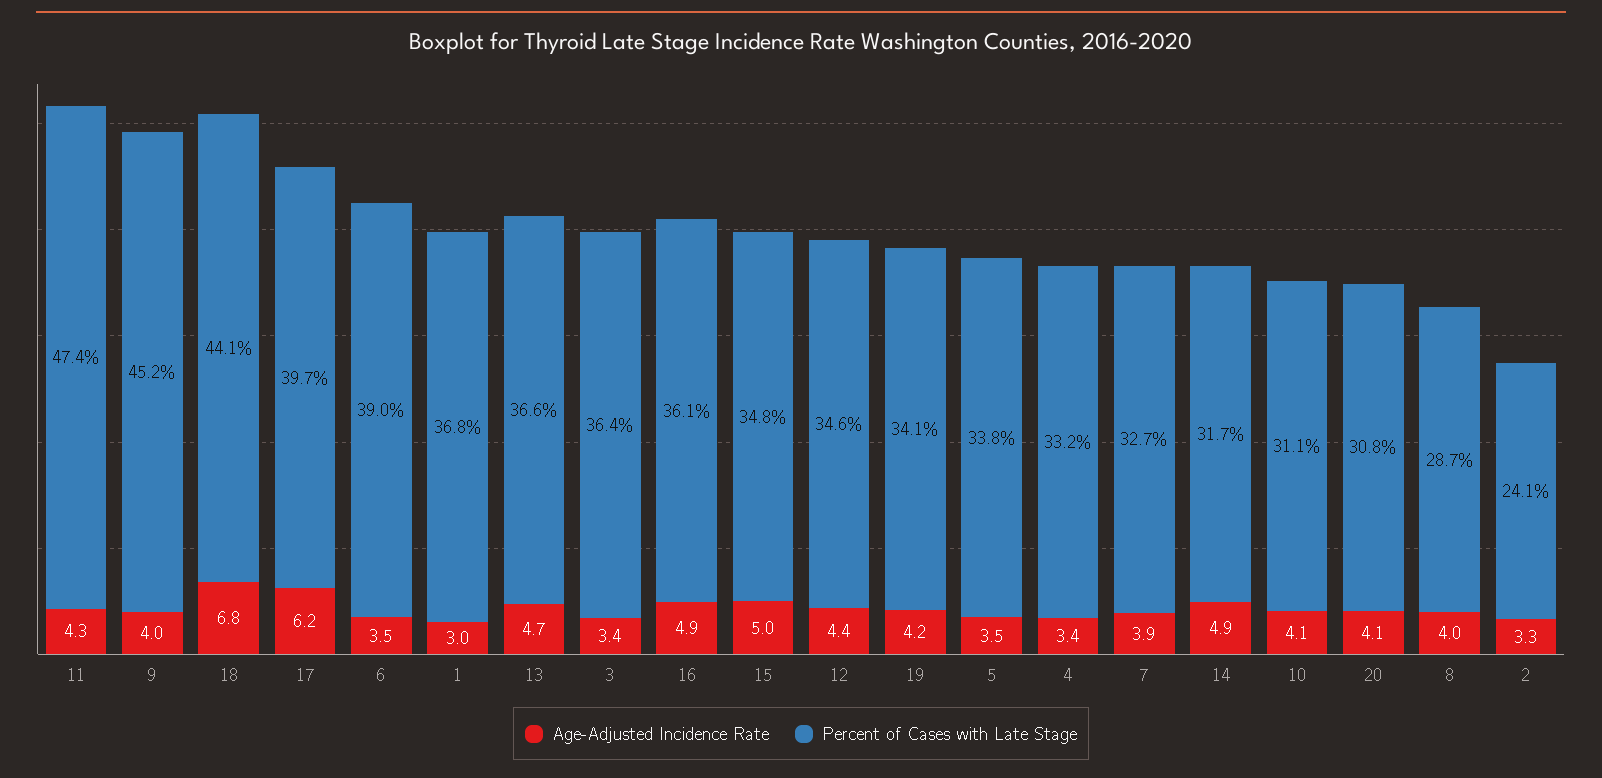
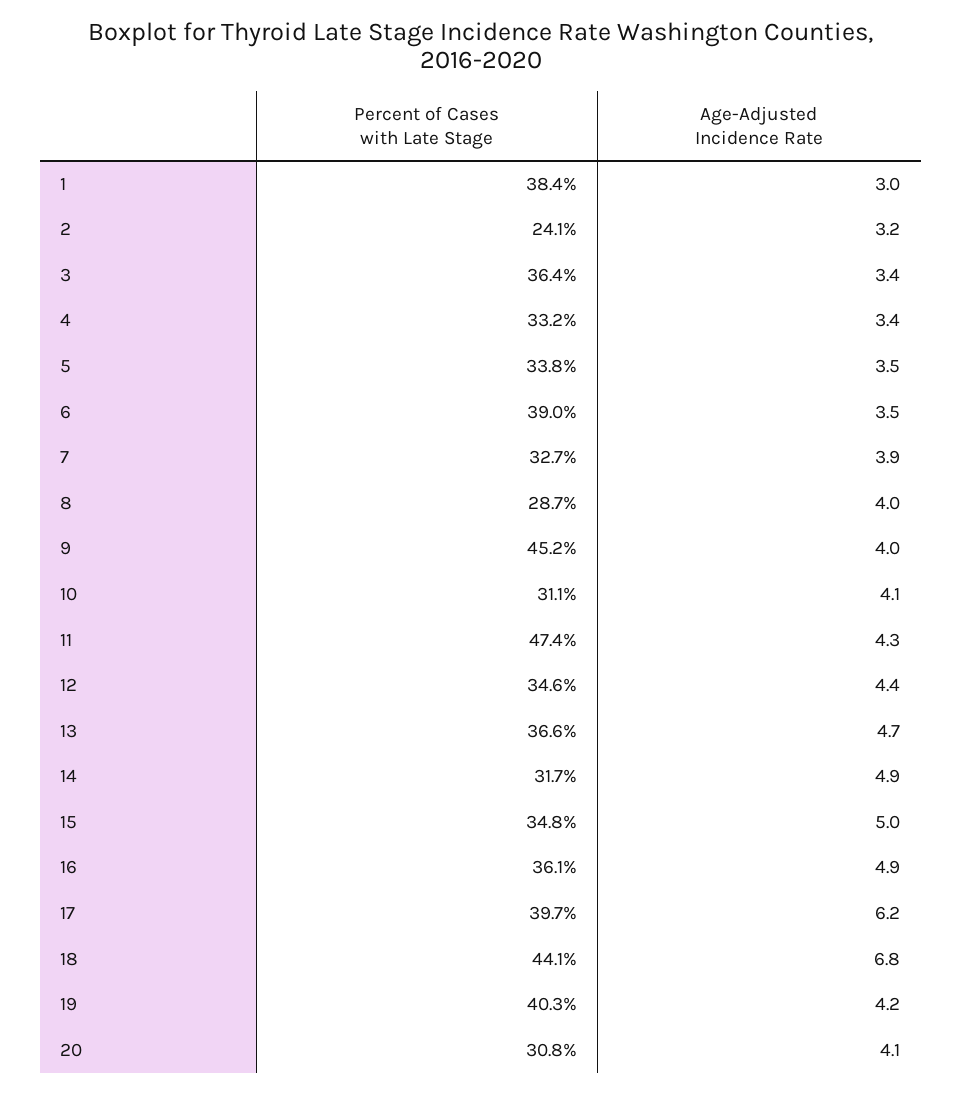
Percent of Cases with Late Stage, 1: 36.8 -> 38.4
Percent of Cases with Late Stage, 19: 34.1 -> 40.3
Age-Adjusted Incidence Rate, 2: 3.3 -> 3.2

